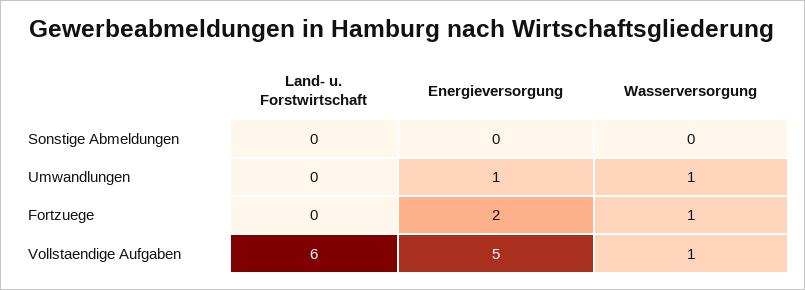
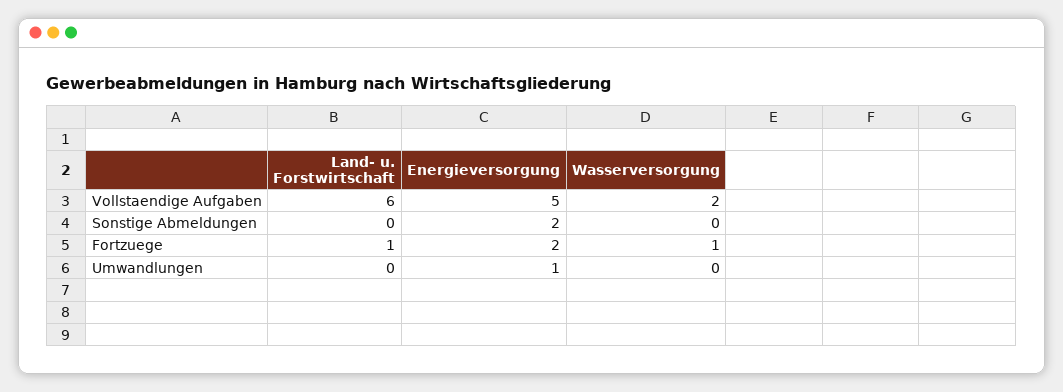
Energieversorgung, Sonstige Abmeldungen: 0 -> 2
Wasserversorgung, Umwandlungen: 1 -> 0
Land- u. Forstwirtschaft, Fortzuege: 0 -> 1
Wasserversorgung, Vollstaendige Aufgaben: 1 -> 2

